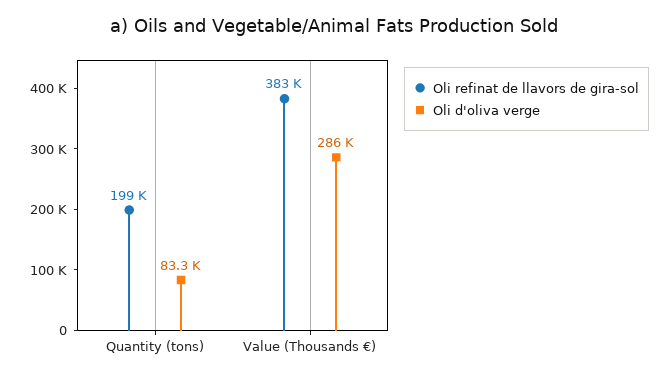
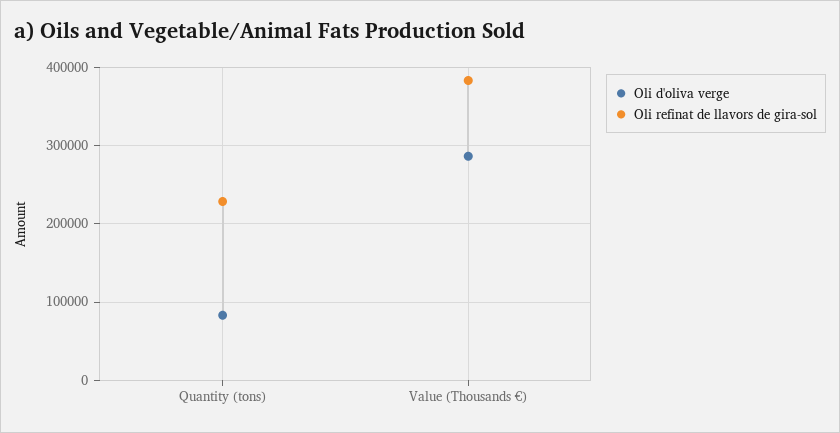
Oli refinat de llavors de gira-sol, Quantity (tons): 199000 -> 230000

